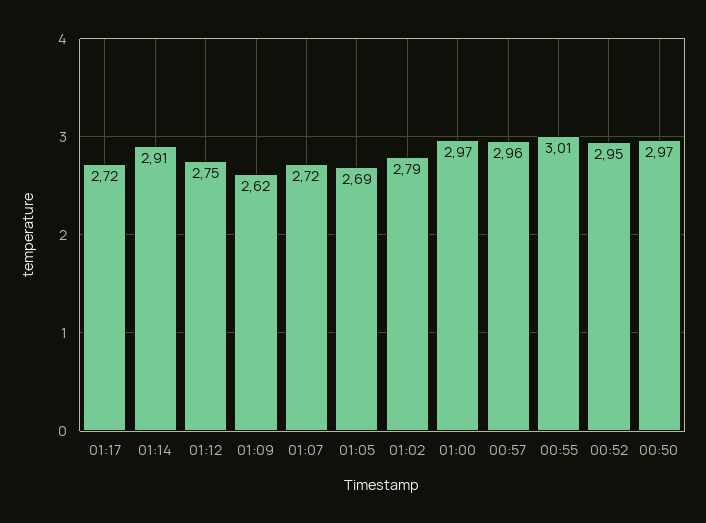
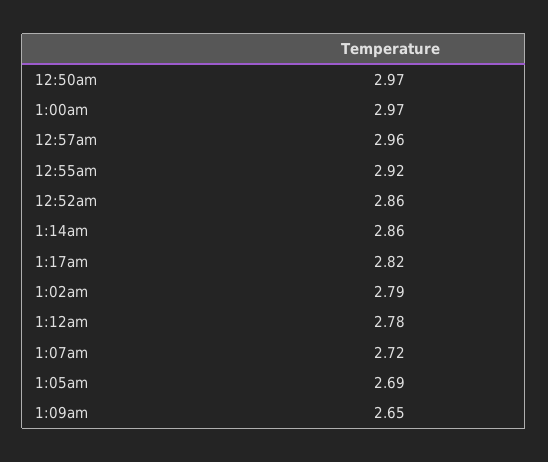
01:17: 2.72 -> 2.82
01:14: 2.91 -> 2.86
01:12: 2.75 -> 2.78
01:09: 2.62 -> 2.65
00:55: 3.01 -> 2.92
00:52: 2.95 -> 2.86

